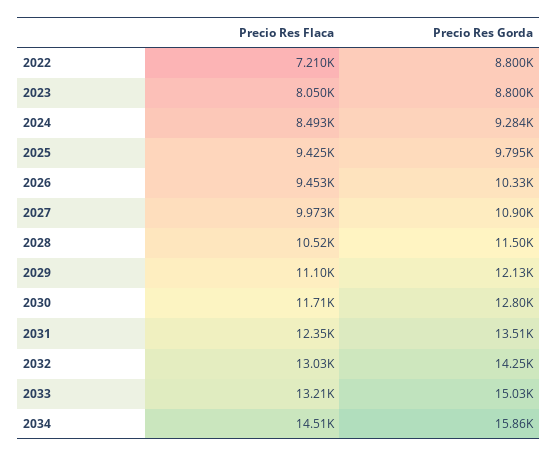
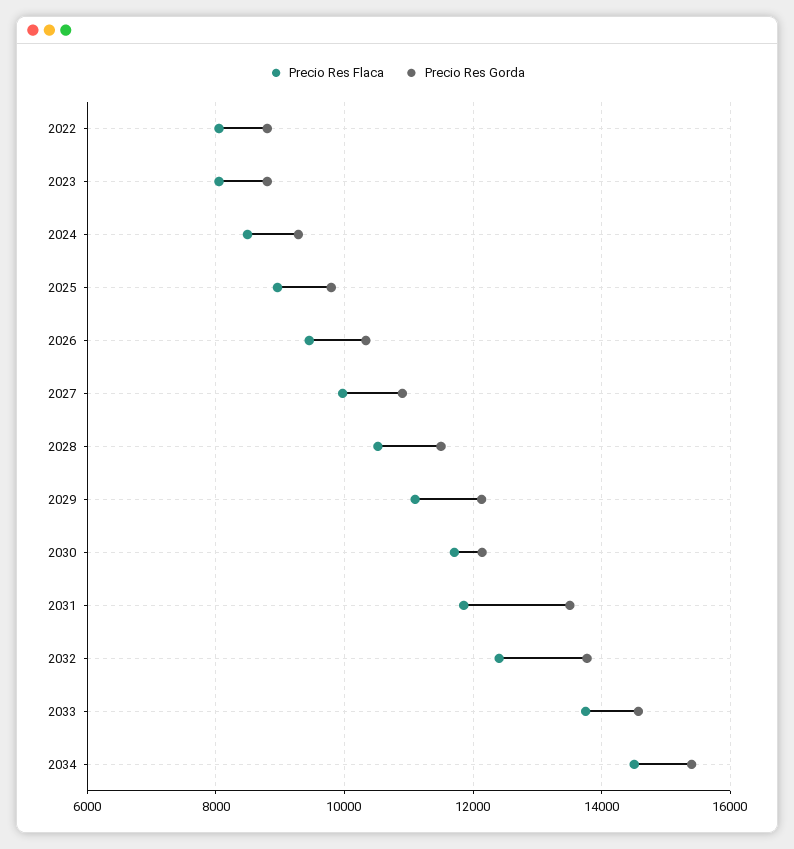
Precio Res Flaca, 2022: 7210 -> 8000
Precio Res Flaca, 2025: 9425 -> 9000
Precio Res Gorda, 2030: 12800 -> 12200
Precio Res Flaca, 2031: 12350 -> 11800
Precio Res Flaca, 2032: 13030 -> 12400
Precio Res Gorda, 2032: 14250 -> 13800
Precio Res Flaca, 2033: 13210 -> 13800
Precio Res Gorda, 2033: 15030 -> 14600
Precio Res Gorda, 2034: 15860 -> 15400

